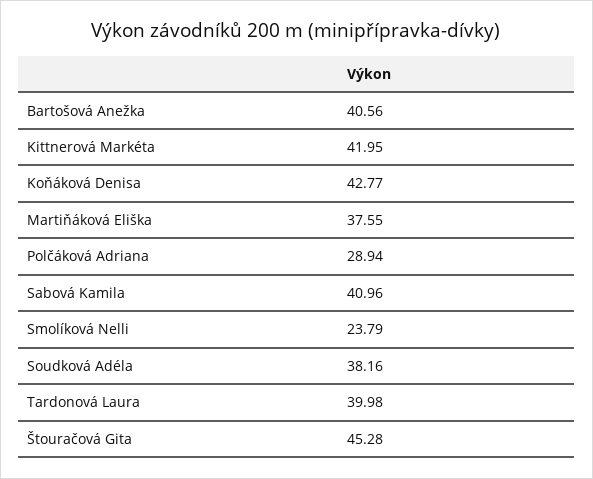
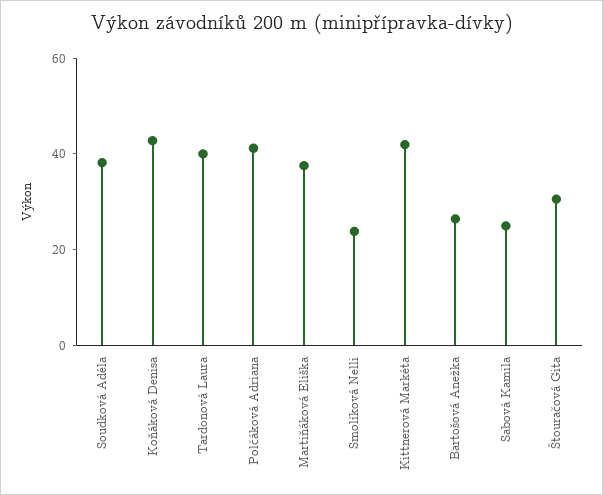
Bartošová Anežka: 40.56 -> 25
Polčáková Adriana: 28.94 -> 40
Sabová Kamila: 40.96 -> 25
Štouračová Gita: 45.28 -> 30

